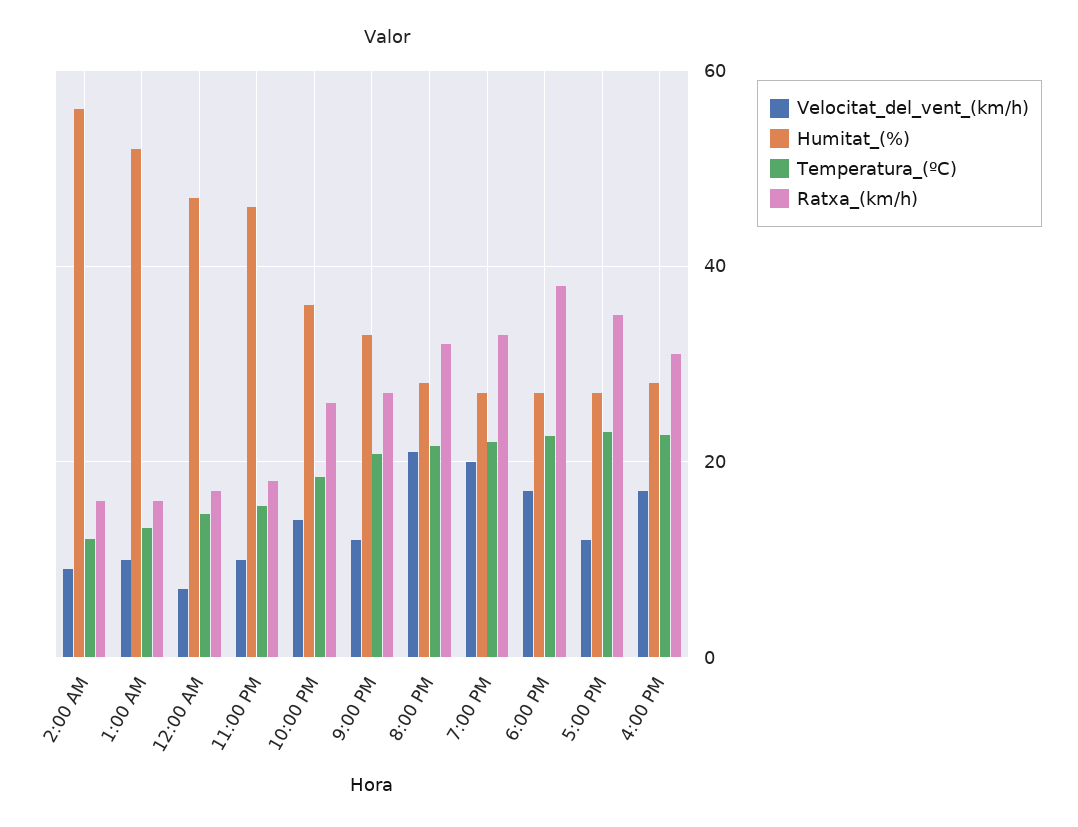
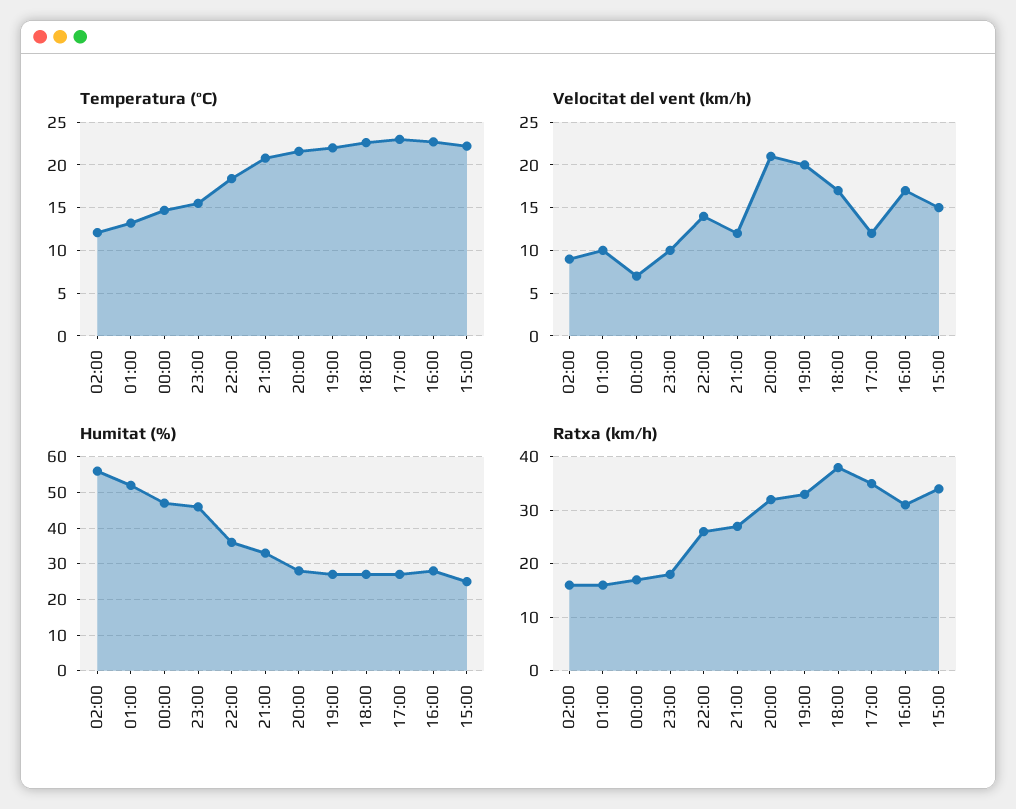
Temperatura_(ºC), 15:00: none -> 22
Velocitat_del_vent_(km/h), 15:00: none -> 15
Humitat_(%), 15:00: none -> 25
Ratxa_(km/h), 15:00: none -> 35

